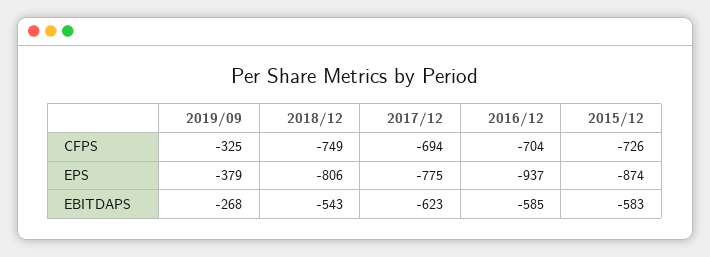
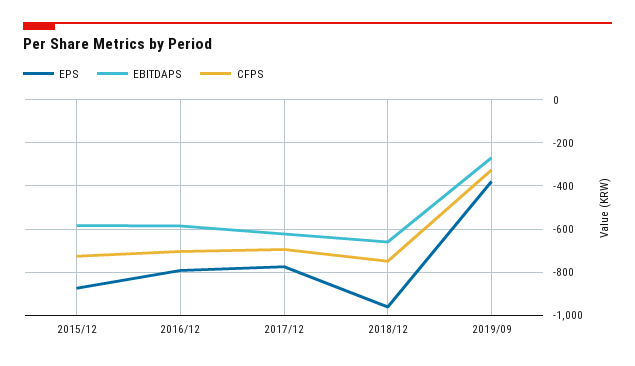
EPS, 2018/12: -806 -> -950
EPS, 2016/12: -937 -> -800
EBITDAPS, 2018/12: -543 -> -650

